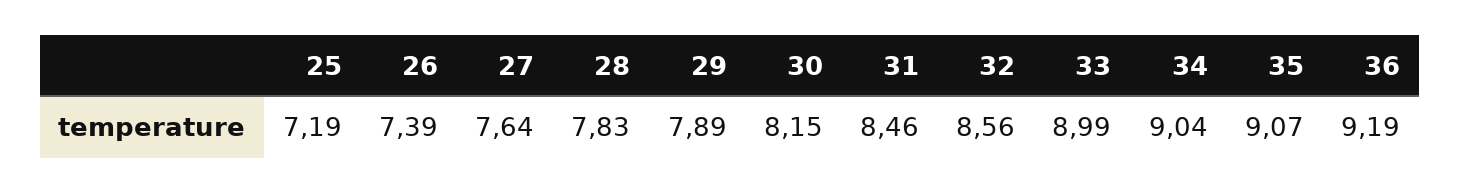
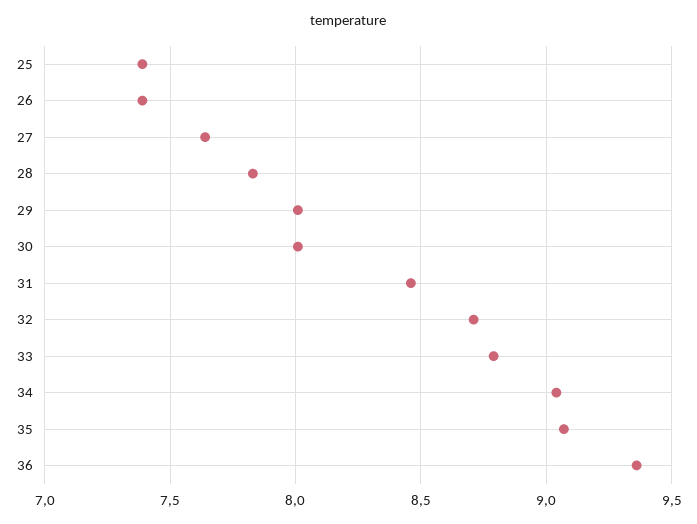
25: 7.19 -> 7.4
29: 7.89 -> 8
30: 8.15 -> 8
32: 8.56 -> 8.7
33: 8.99 -> 8.8
36: 9.19 -> 9.35

